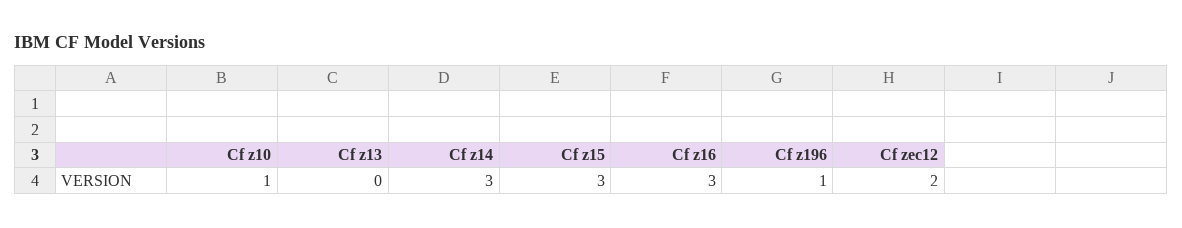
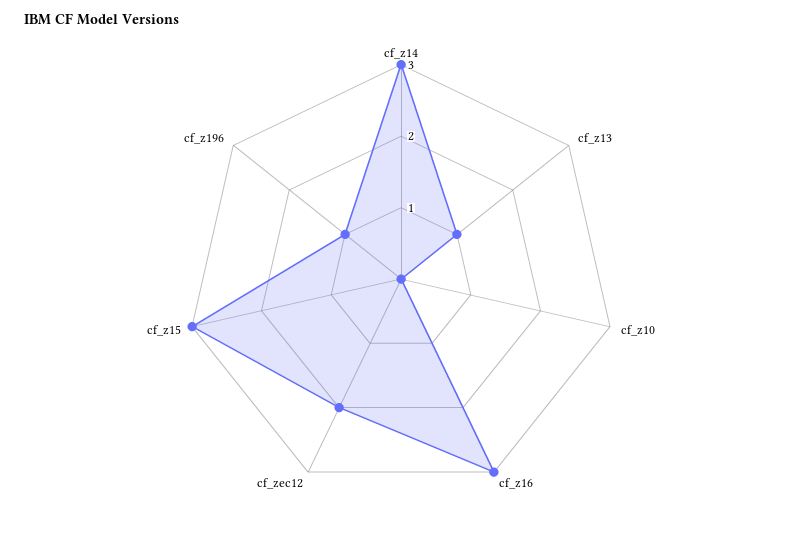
Cf z10: 1 -> 0
Cf z13: 0 -> 1

